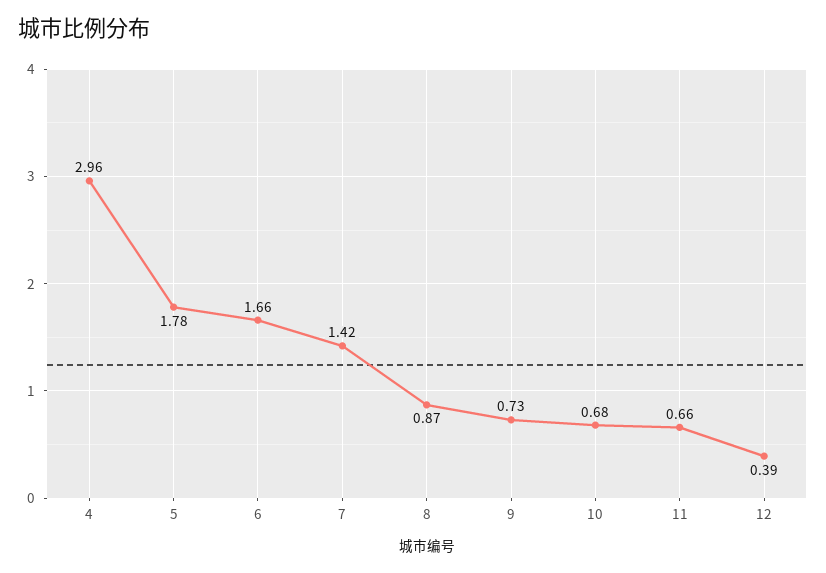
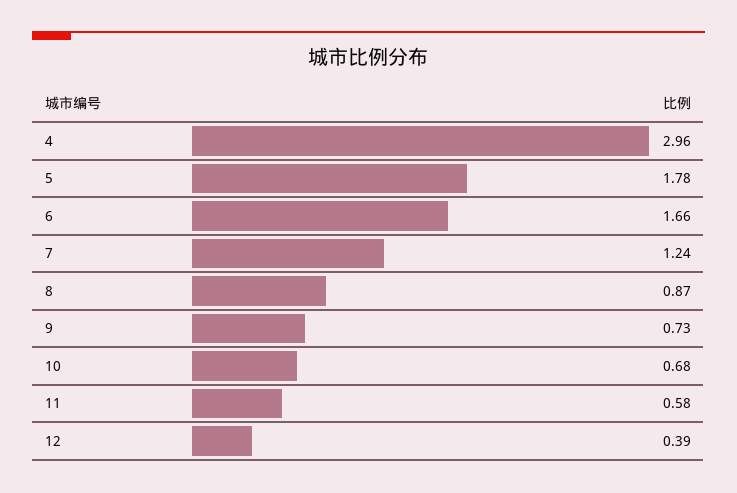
7: 1.42 -> 1.24
11: 0.66 -> 0.58

